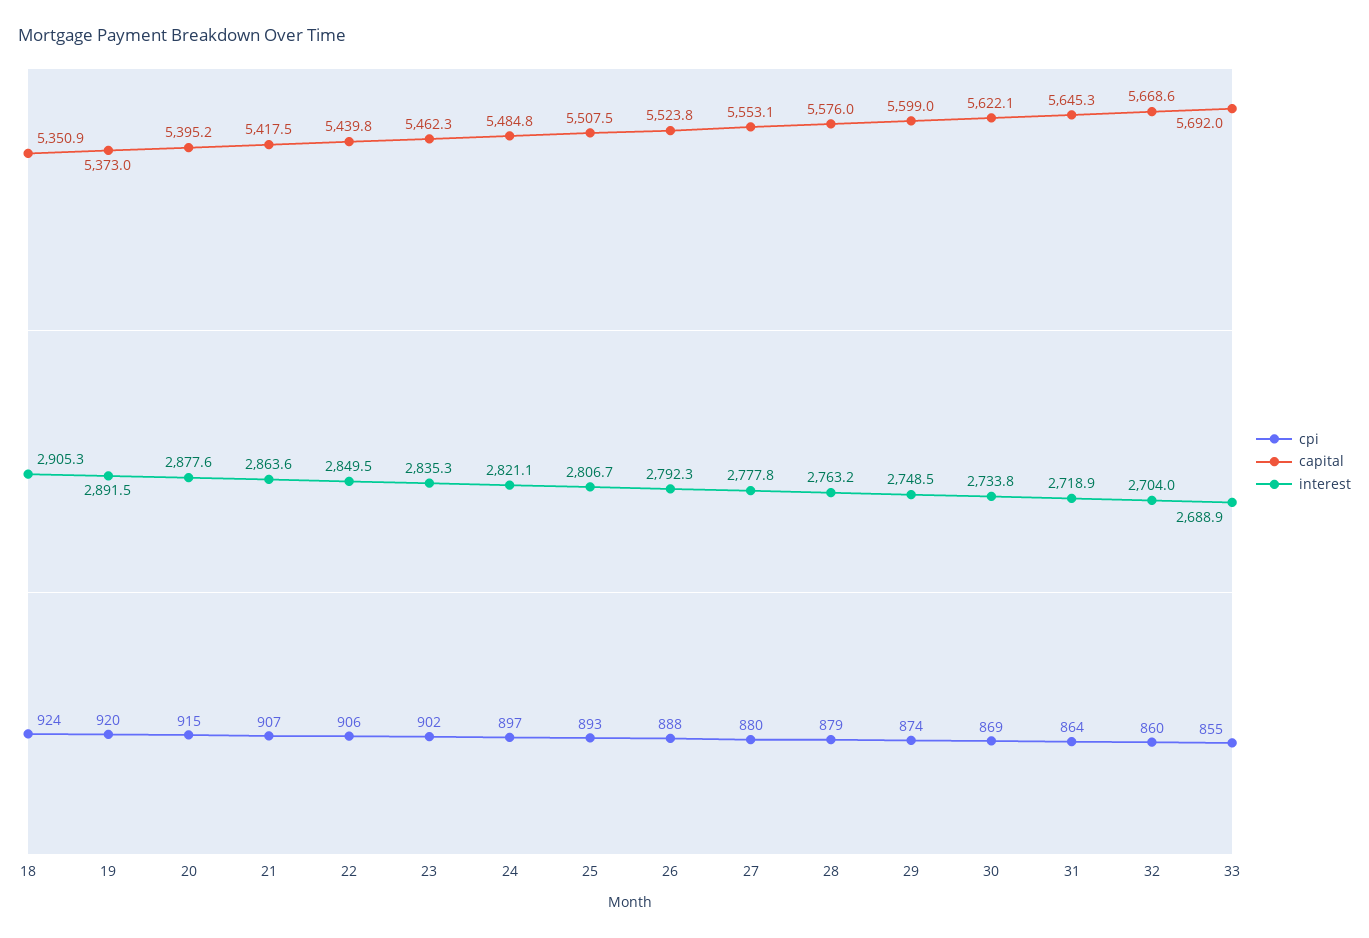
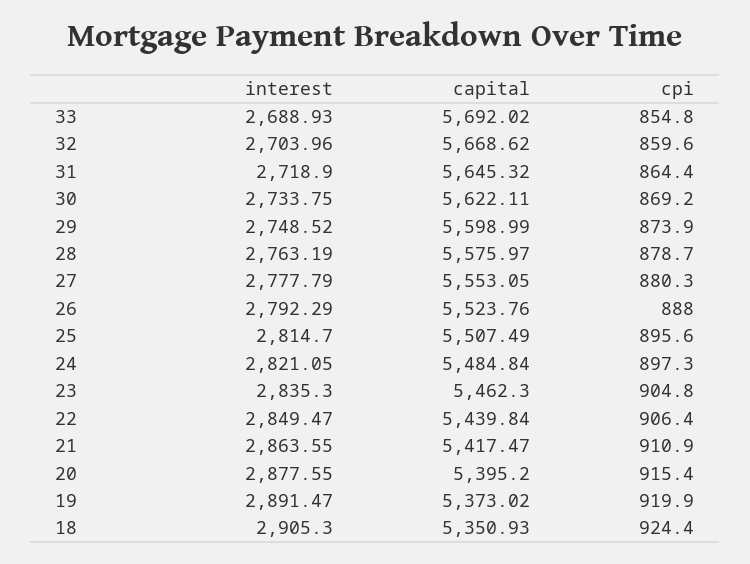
cpi, 21: 907 -> 910.9
cpi, 23: 902 -> 904.8
cpi, 25: 893 -> 895.6
interest, 25: 2806.7 -> 2814.7

